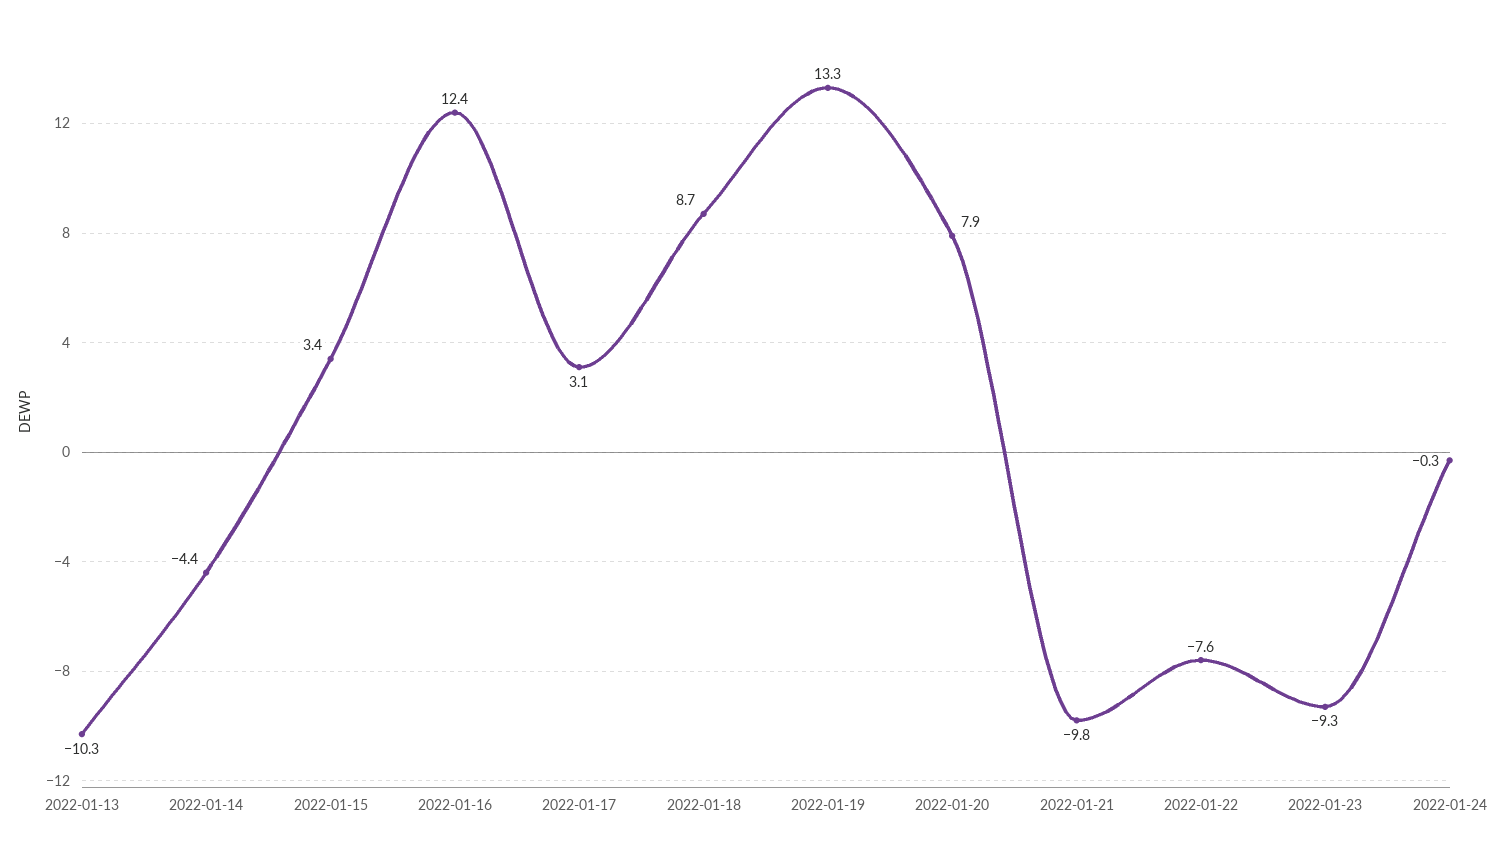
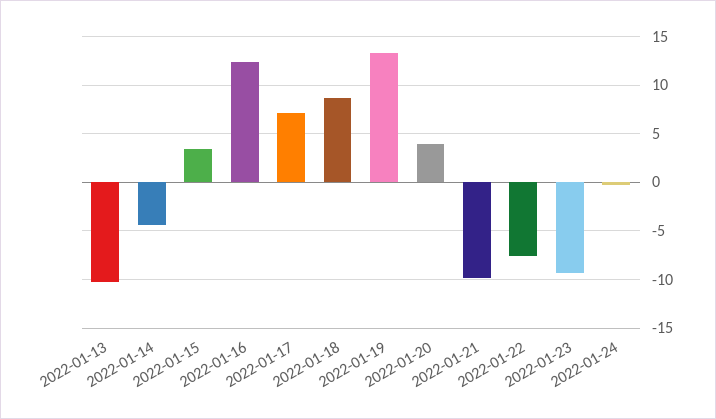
2022-01-17: 3.1 -> 7
2022-01-20: 7.9 -> 4

